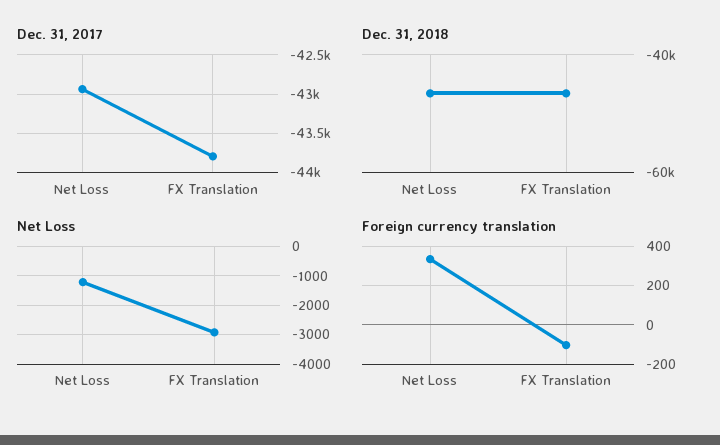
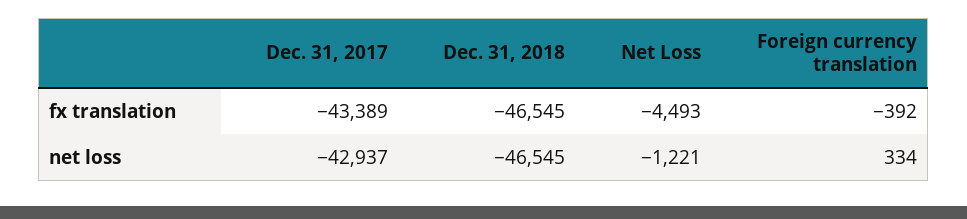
Dec. 31, 2017, FX Translation: -43800 -> -43389
Net Loss, FX Translation: -3000 -> -4493
Foreign currency translation, FX Translation: -100 -> -392

